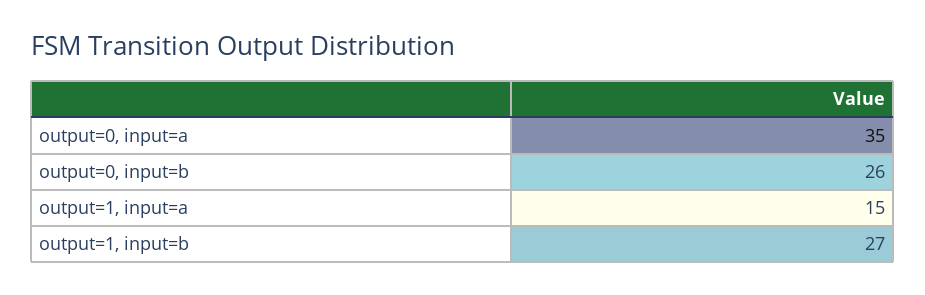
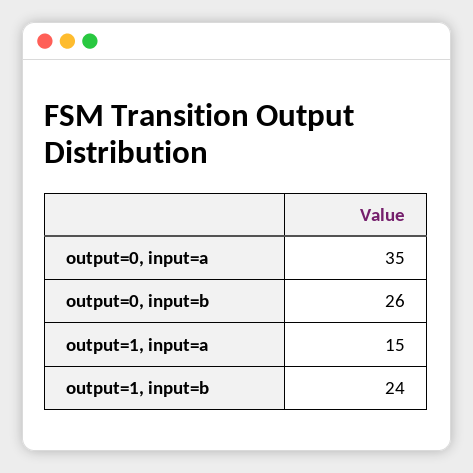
output=1, input=b: 27 -> 24

